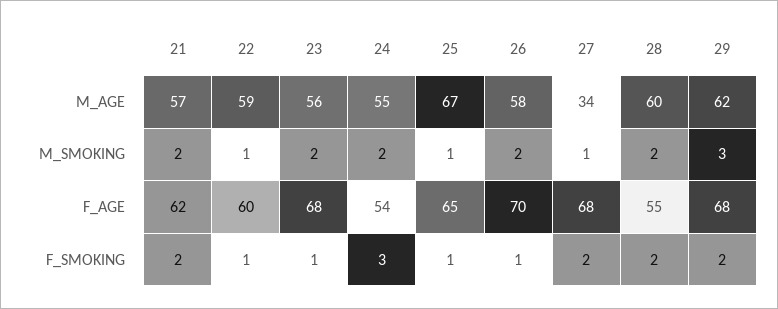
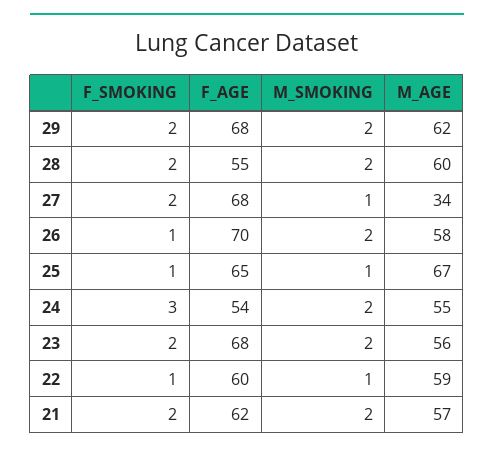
29, M_SMOKING: 3 -> 2
23, F_SMOKING: 1 -> 2

